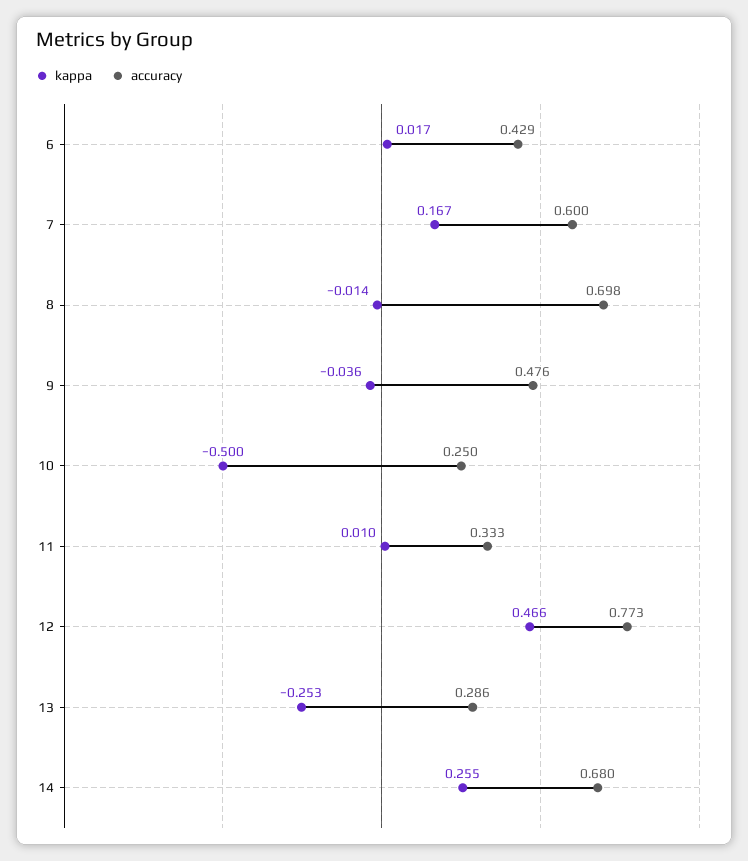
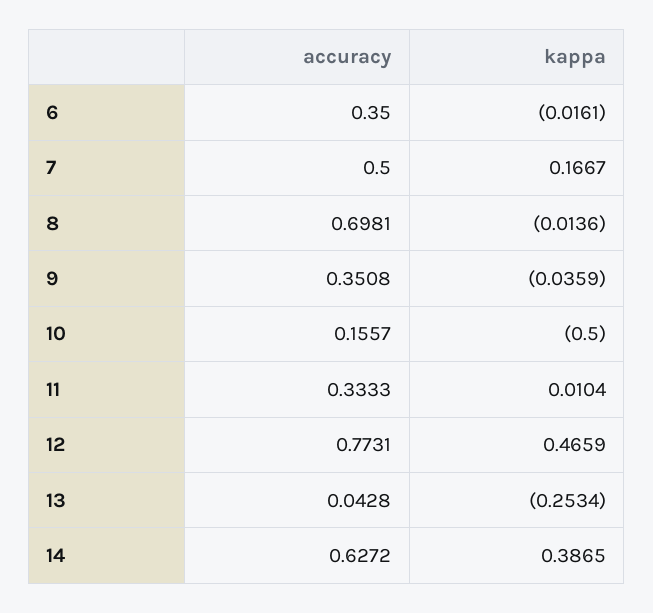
kappa, 6: 0.017 -> -0.0161
accuracy, 6: 0.429 -> 0.35
accuracy, 7: 0.6 -> 0.5
accuracy, 9: 0.476 -> 0.3508
accuracy, 10: 0.25 -> 0.1557
accuracy, 13: 0.286 -> 0.0428
kappa, 14: 0.255 -> 0.3865
accuracy, 14: 0.68 -> 0.6272

